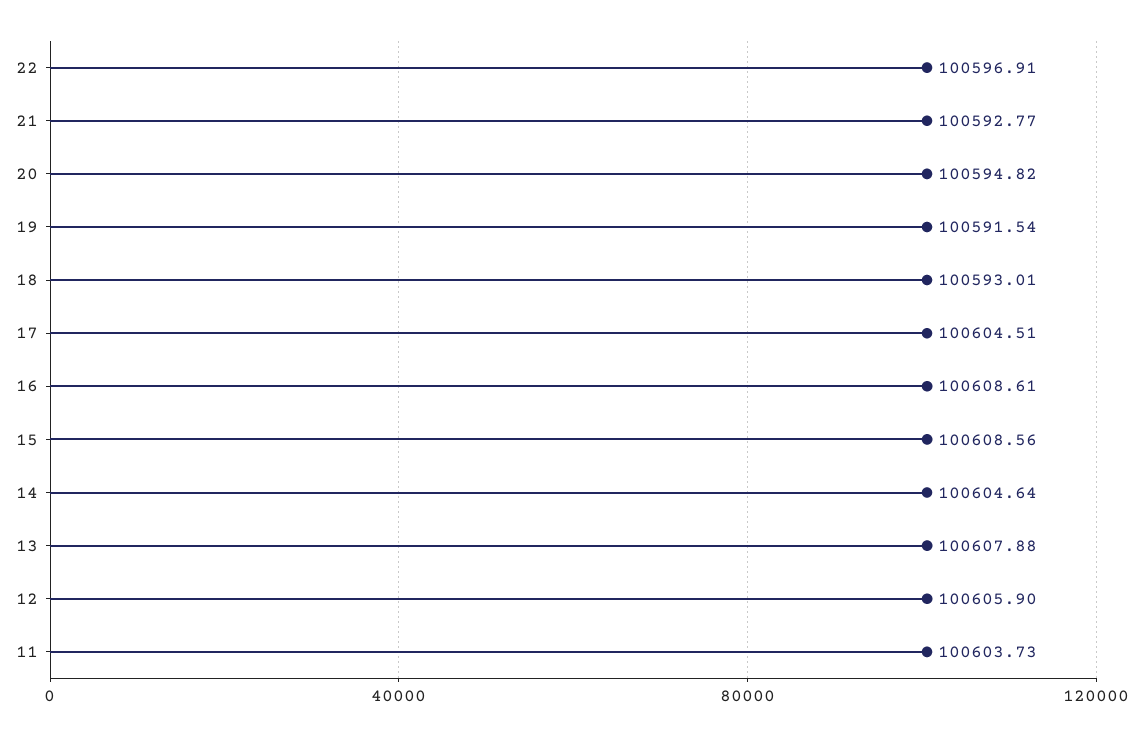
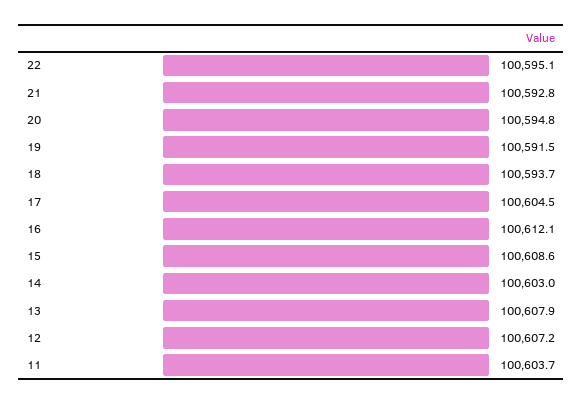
22: 100596.91 -> 100595.1
18: 100593.01 -> 100593.7
16: 100608.61 -> 100612.1
14: 100604.64 -> 100603
12: 100605.9 -> 100607.2

